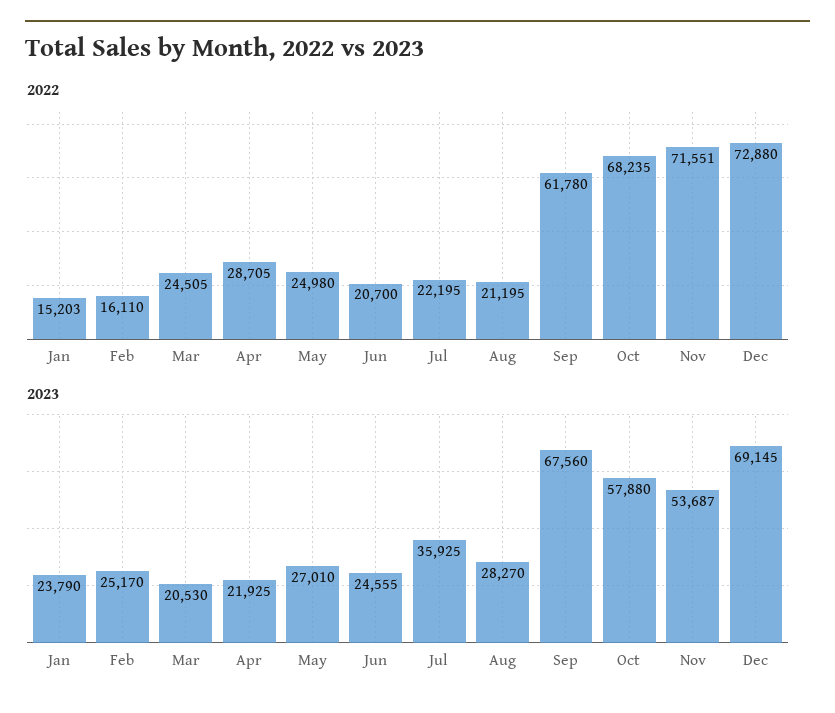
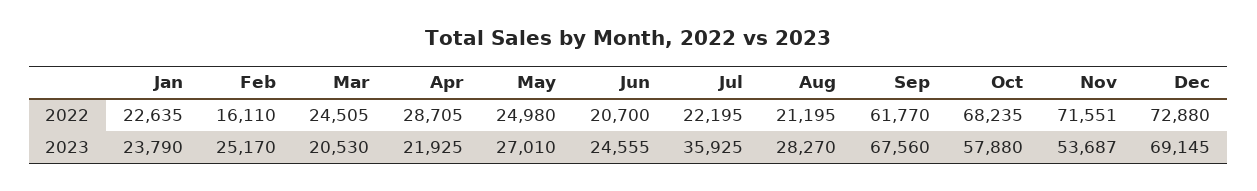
2022, Jan: 15203 -> 22635
2022, Sep: 61780 -> 61770

